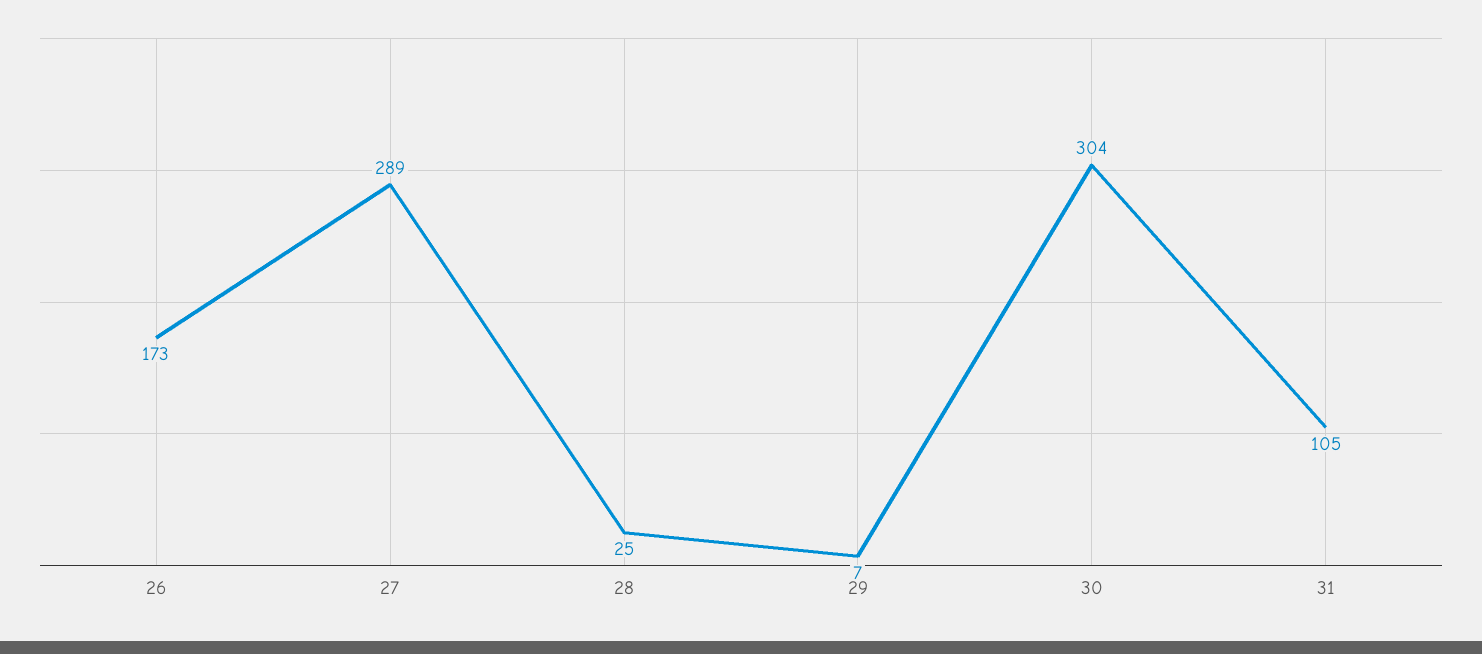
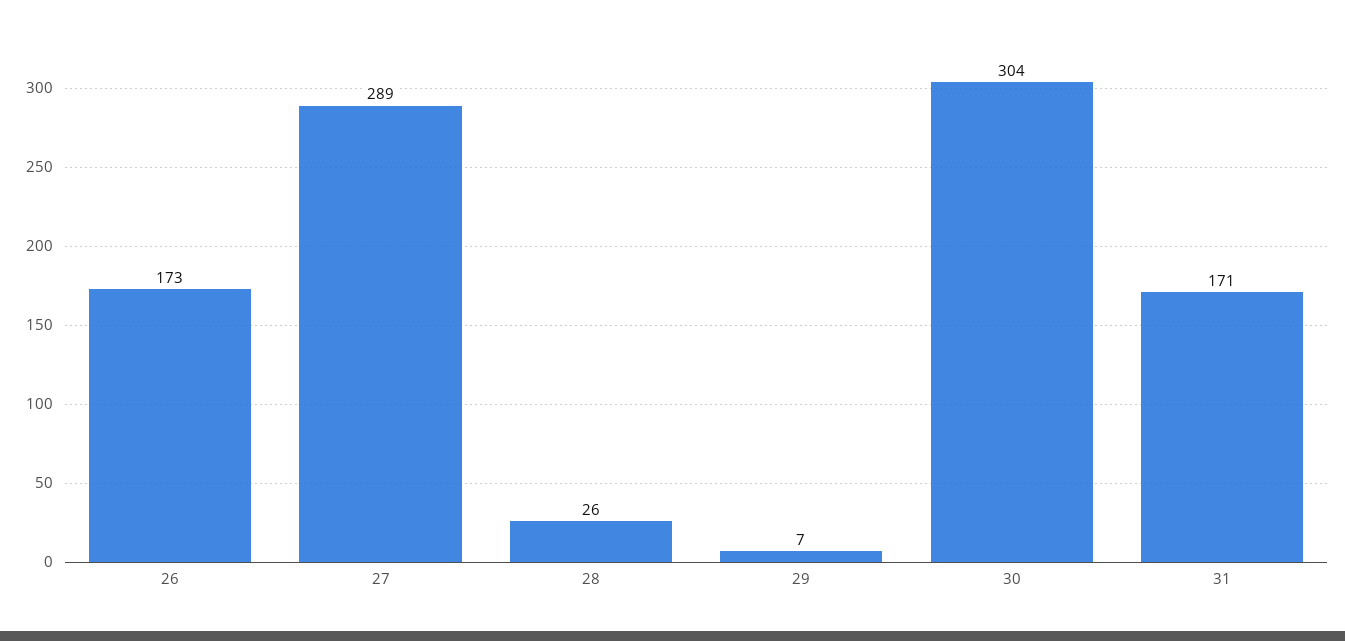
28: 25 -> 26
31: 105 -> 171

